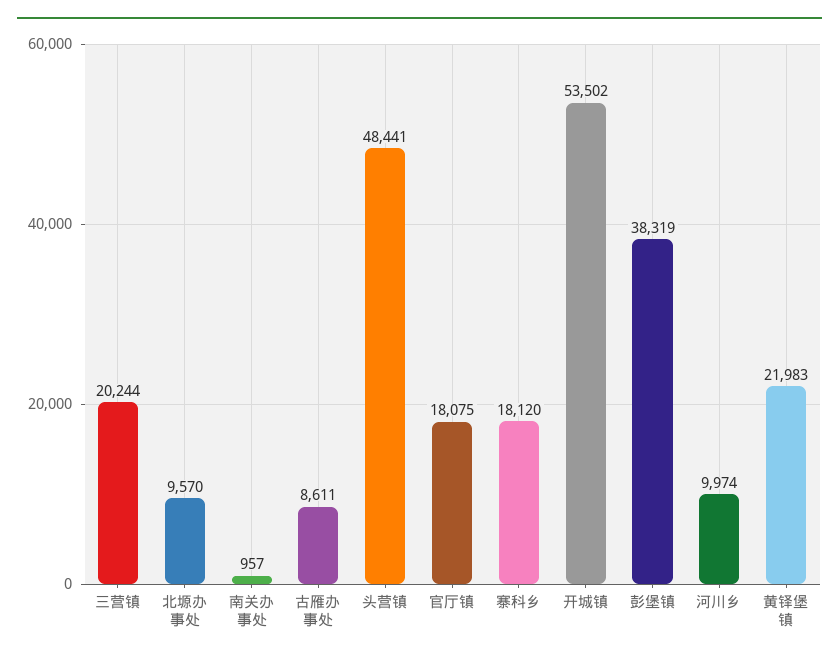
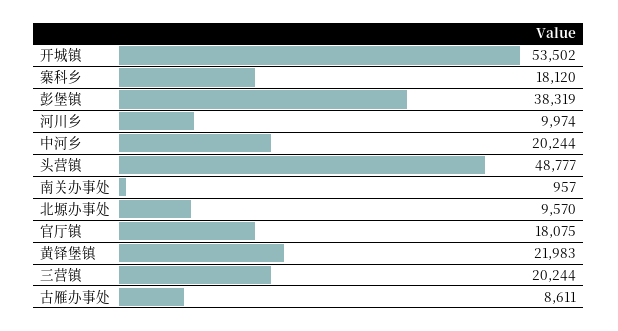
头营镇: 48441 -> 48777
中河乡: none -> 20244

